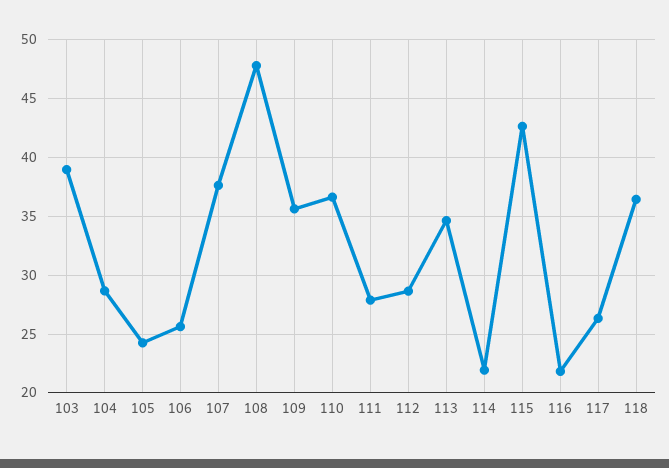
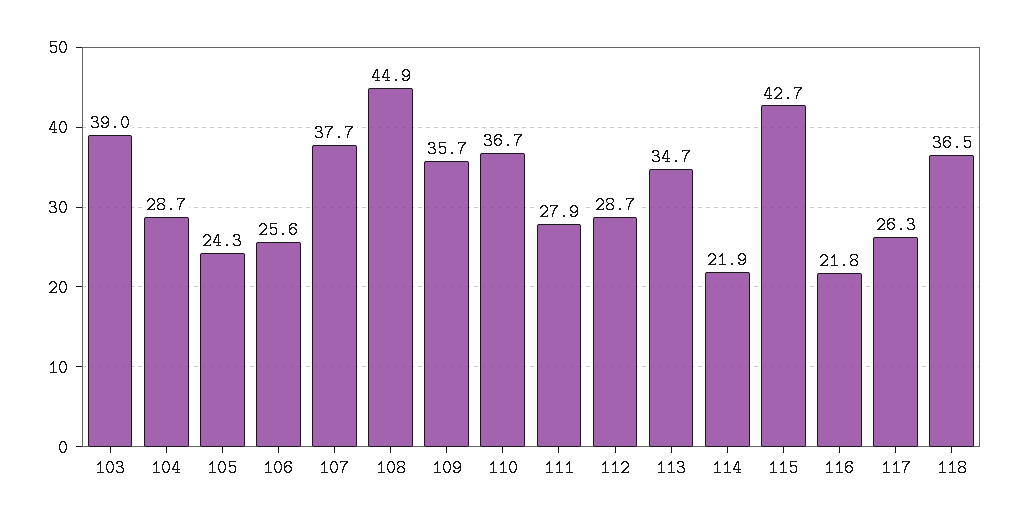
108: 48 -> 44.9

